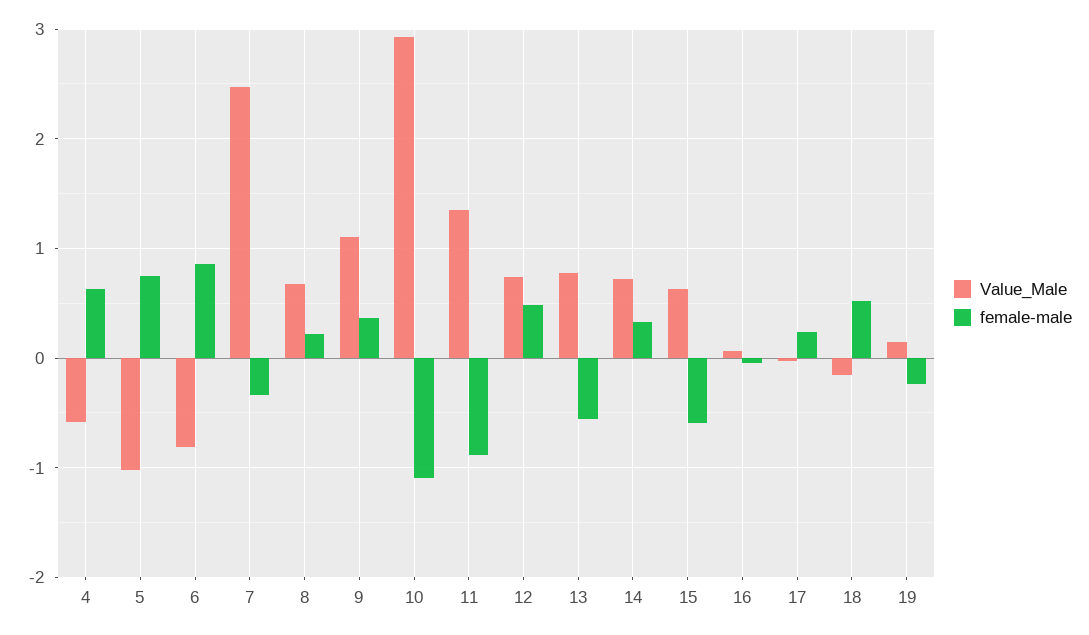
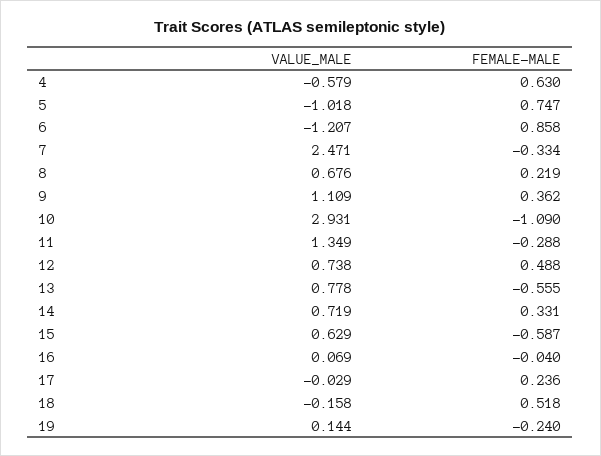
Value_Male, 6: -0.8 -> -1.207
female-male, 11: -0.9 -> -0.288

